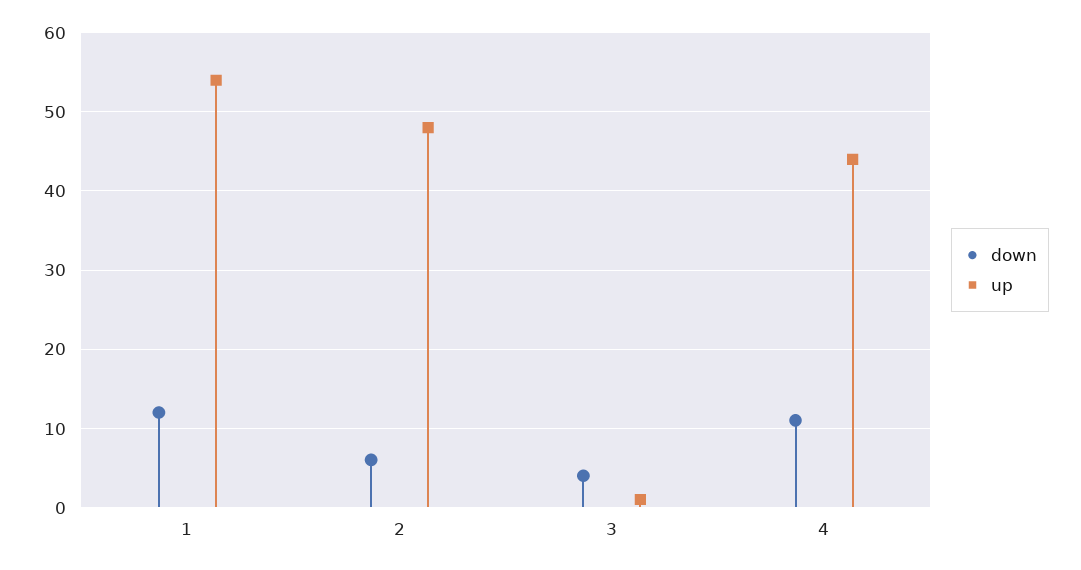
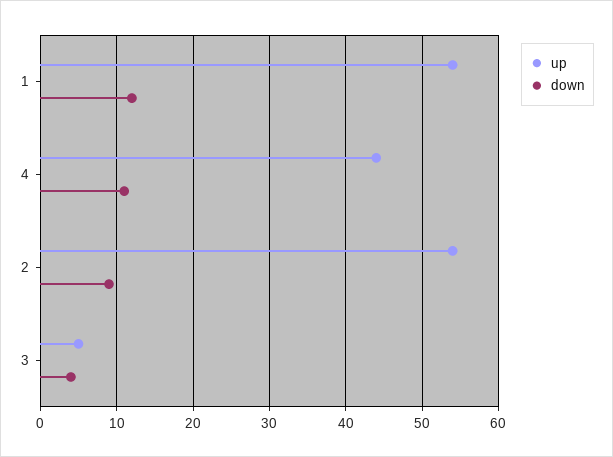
down, 2: 6 -> 9
up, 2: 48 -> 54
up, 3: 1 -> 5

